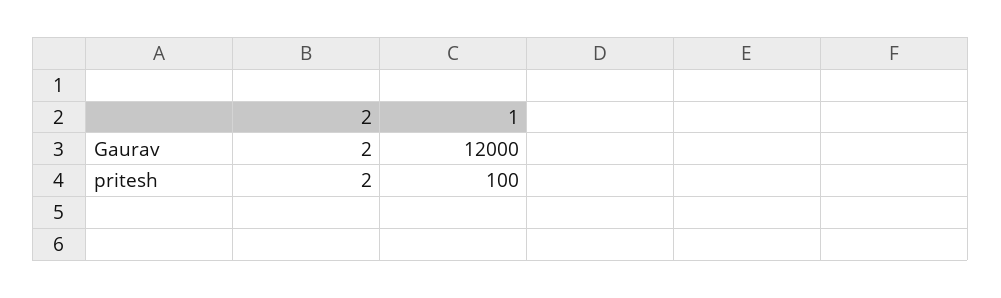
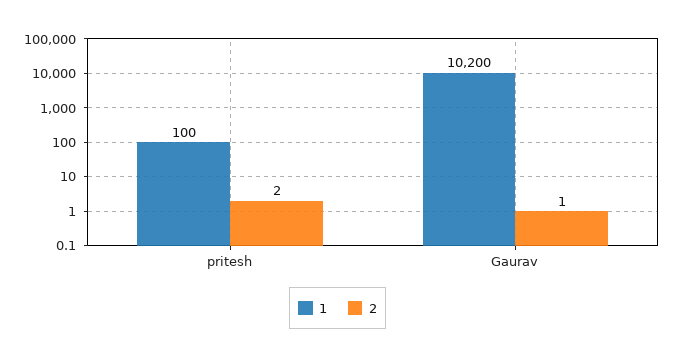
2, Gaurav: 2 -> 1
1, Gaurav: 12000 -> 10200

